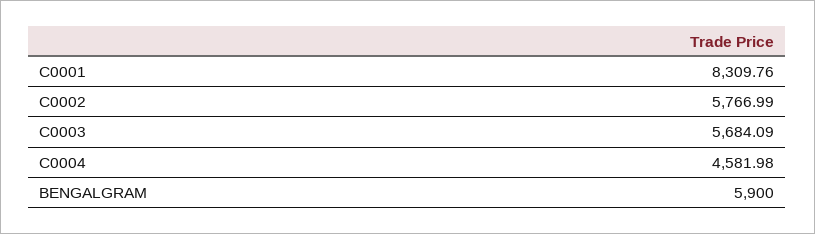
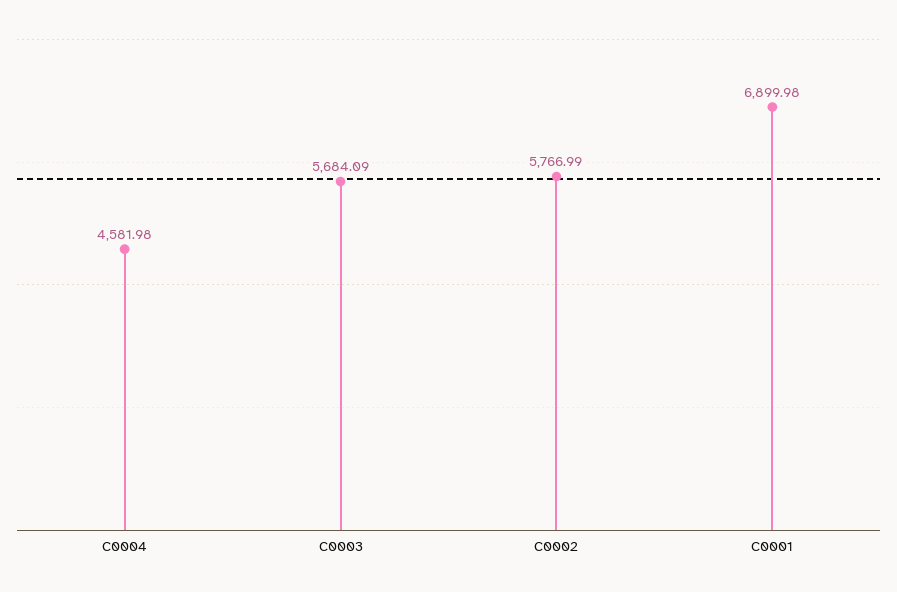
C0001: 8309.76 -> 6899.98
BENGALGRAM: 5900 -> none

